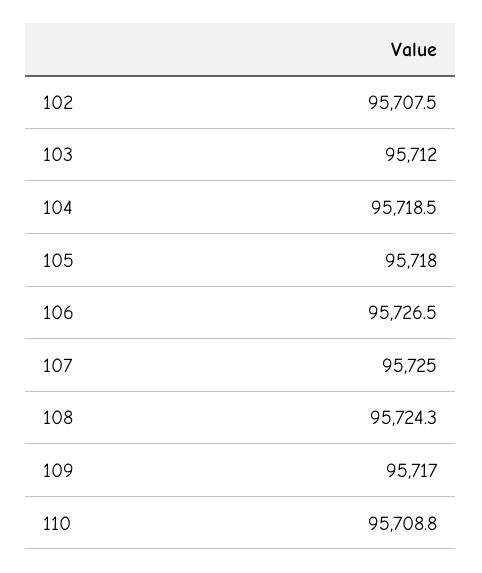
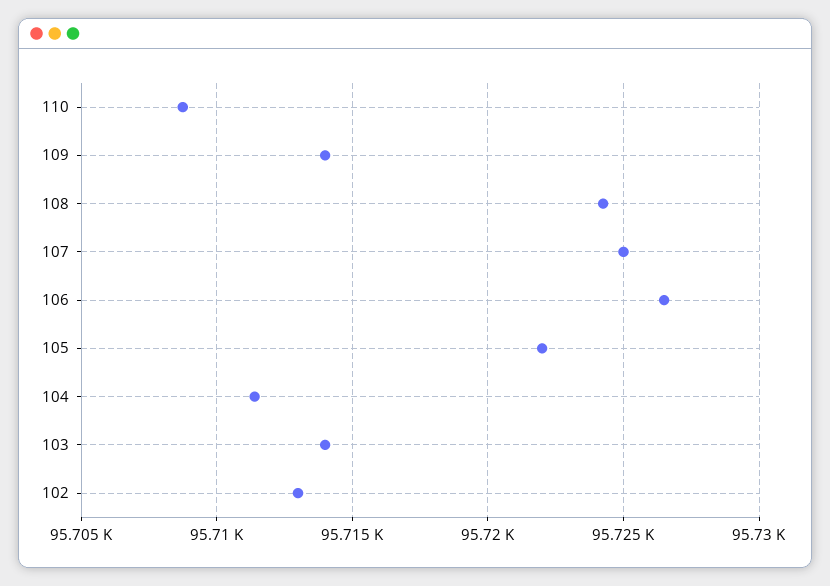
102: 95707.5 -> 95713
103: 95712 -> 95714
104: 95718.5 -> 95711.5
105: 95718 -> 95722
109: 95717 -> 95714

